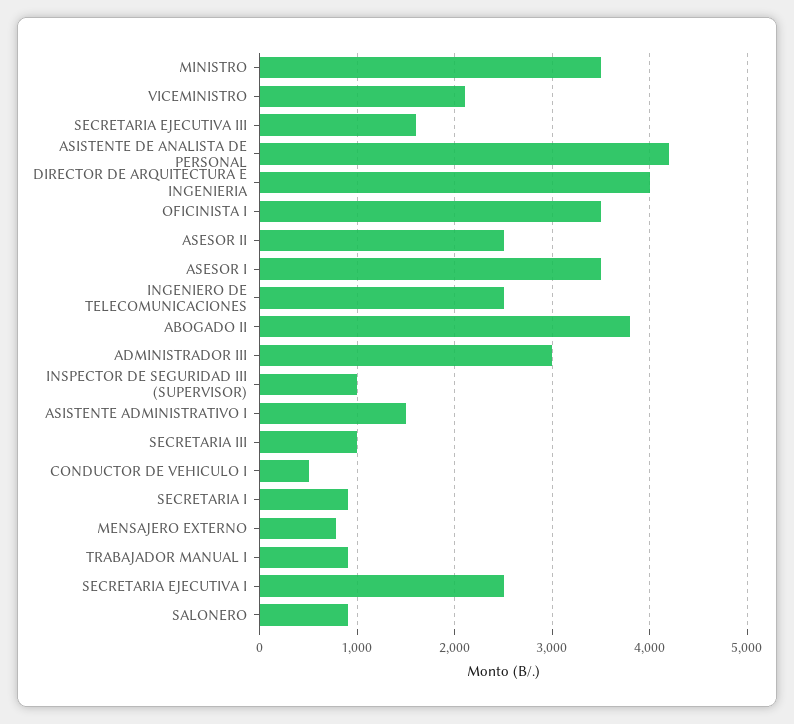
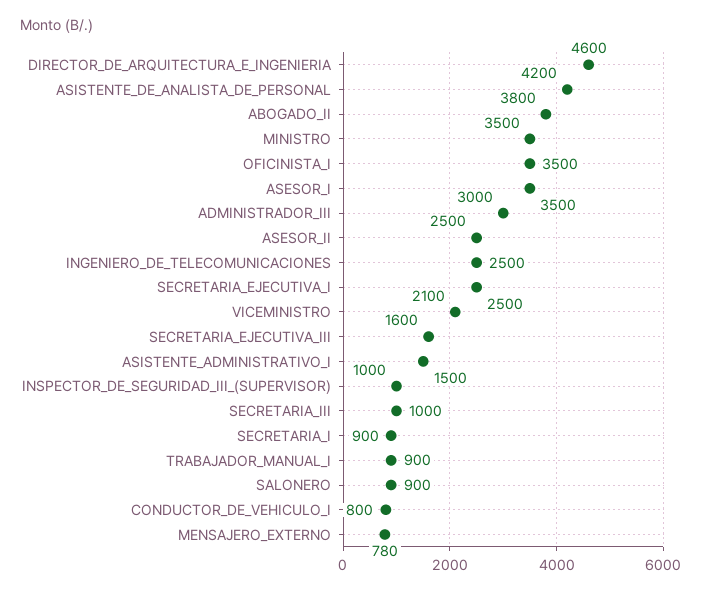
DIRECTOR DE ARQUITECTURA E INGENIERIA: 4000 -> 4600
CONDUCTOR DE VEHICULO I: 500 -> 800

